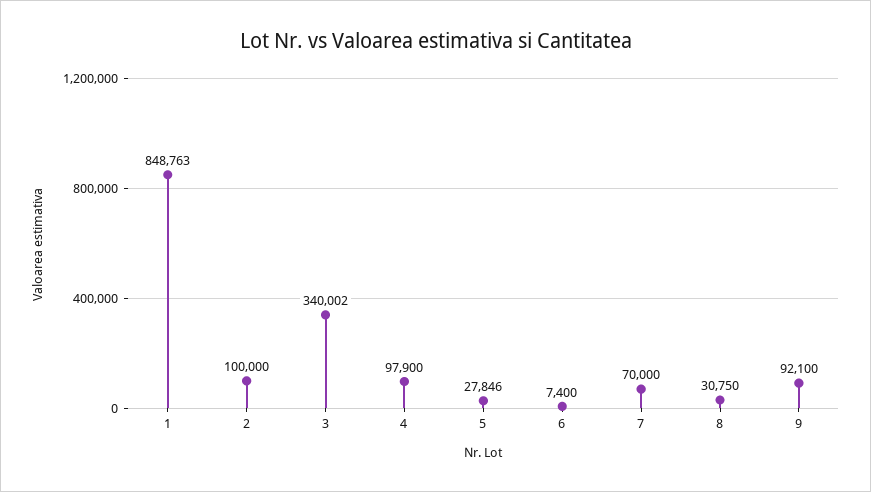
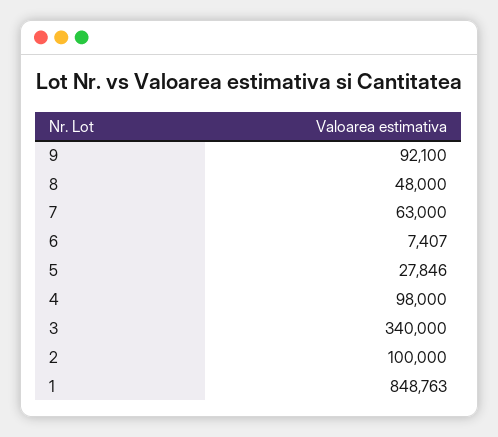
3: 340002 -> 340000
4: 97900 -> 98000
6: 7400 -> 7407
7: 70000 -> 63000
8: 30750 -> 48000

